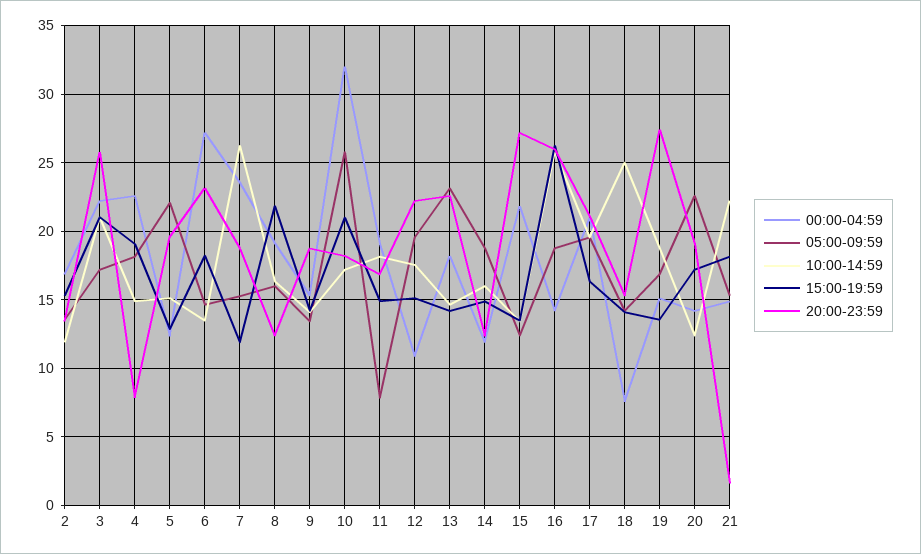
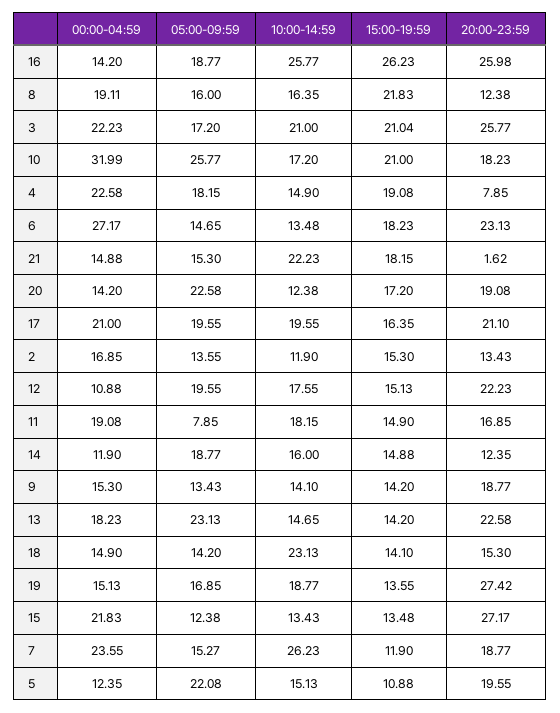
15:00-19:59, 5: 13 -> 10.88
00:00-04:59, 18: 7.5 -> 14.9
10:00-14:59, 18: 25 -> 23.13

